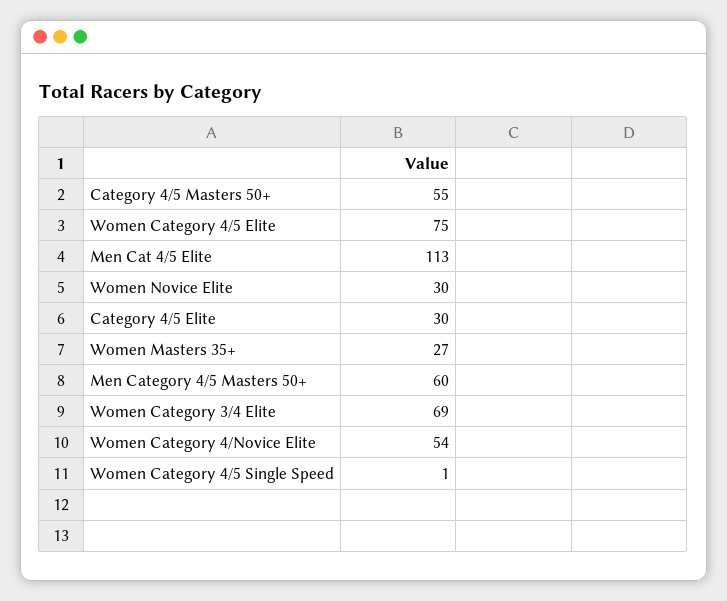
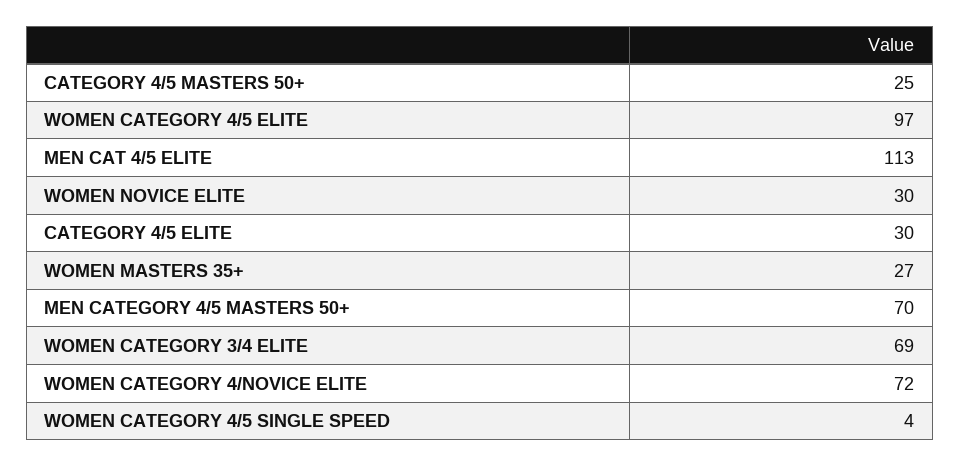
Category 4/5 Masters 50+: 55 -> 25
Women Category 4/5 Elite: 75 -> 97
Men Category 4/5 Masters 50+: 60 -> 70
Women Category 4/Novice Elite: 54 -> 72
Women Category 4/5 Single Speed: 1 -> 4

